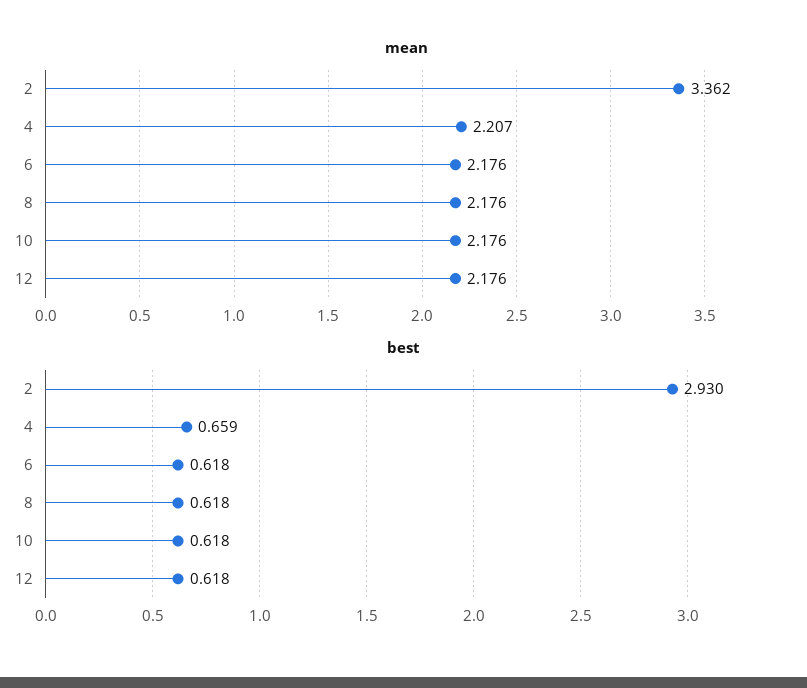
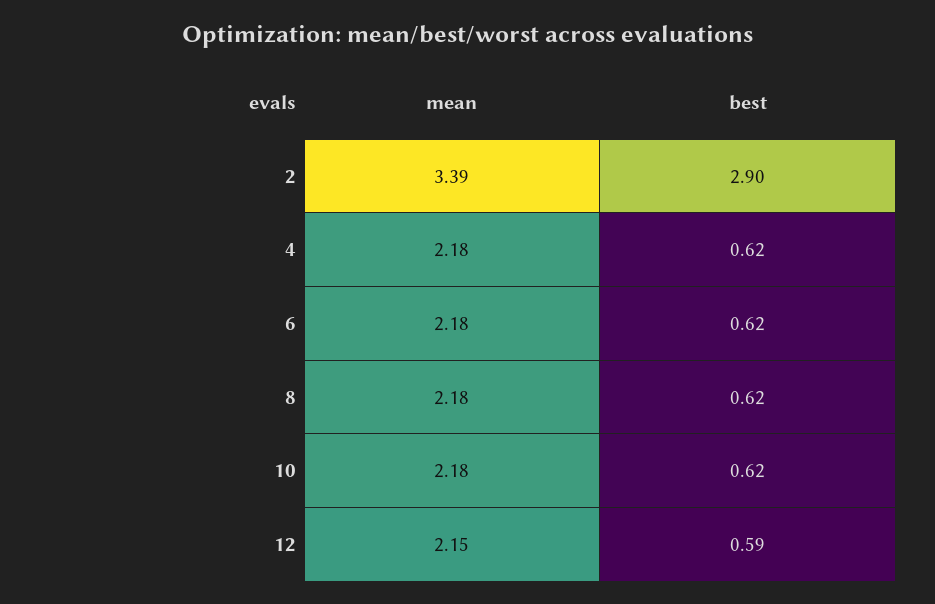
mean, 2: 3.362 -> 3.39
mean, 4: 2.207 -> 2.18
mean, 12: 2.176 -> 2.15
best, 2: 2.93 -> 2.9
best, 4: 0.659 -> 0.62
best, 12: 0.618 -> 0.59

